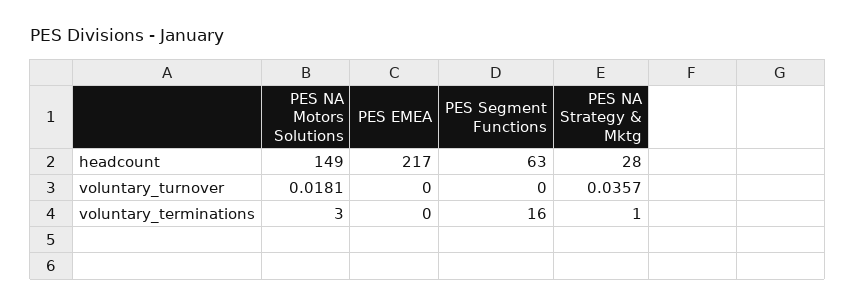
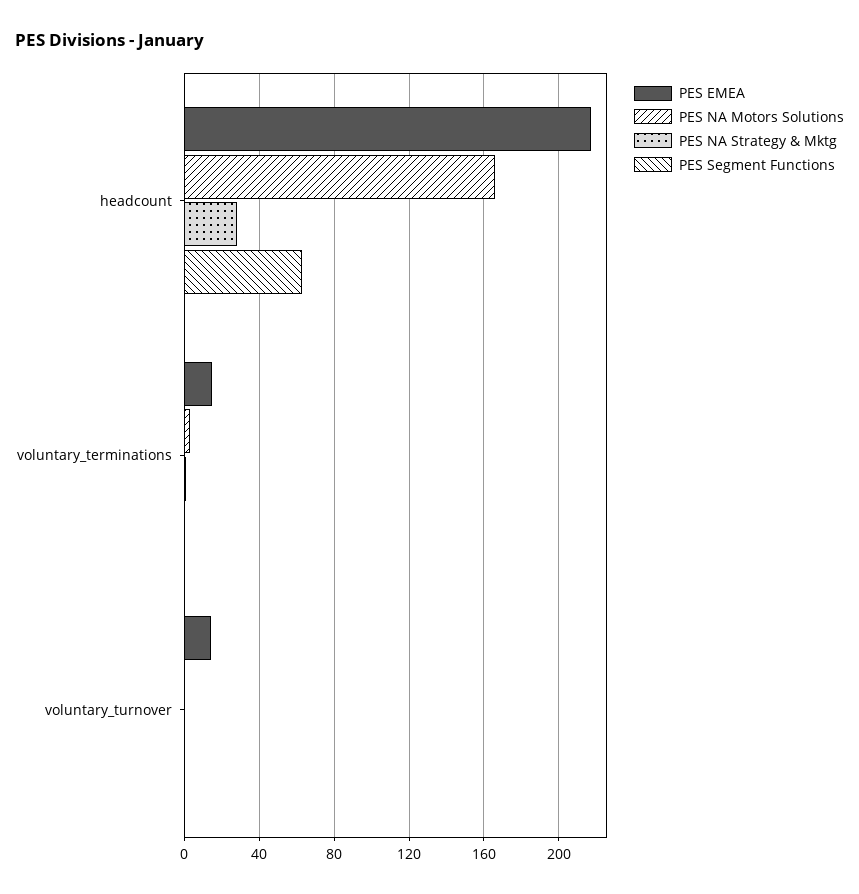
PES NA Motors Solutions, headcount: 149 -> 165
PES EMEA, voluntary_turnover: 0 -> 15
PES EMEA, voluntary_terminations: 0 -> 15
PES Segment Functions, voluntary_terminations: 16 -> 0

